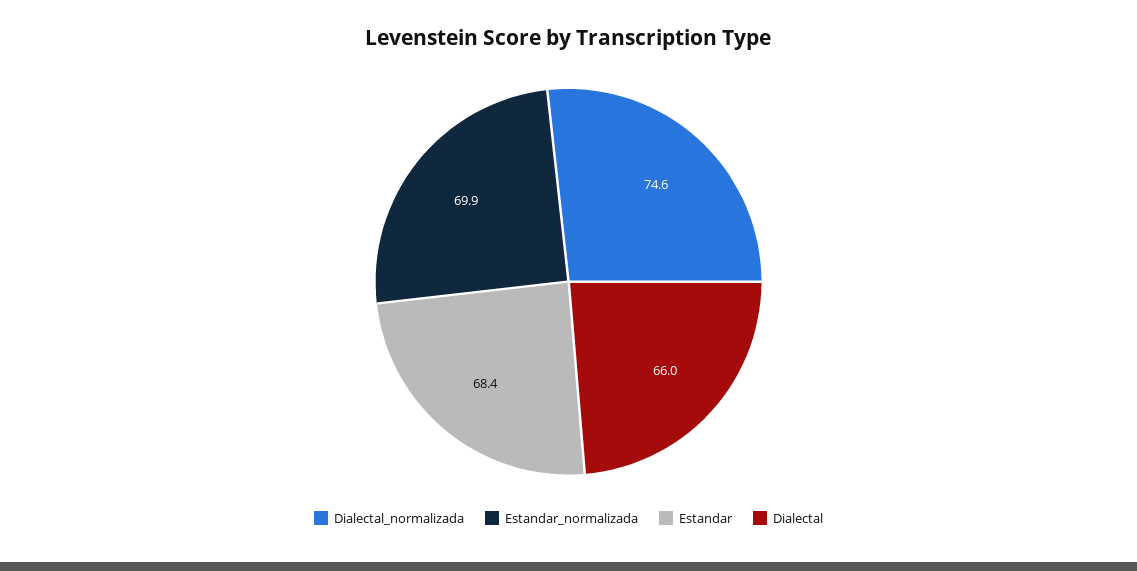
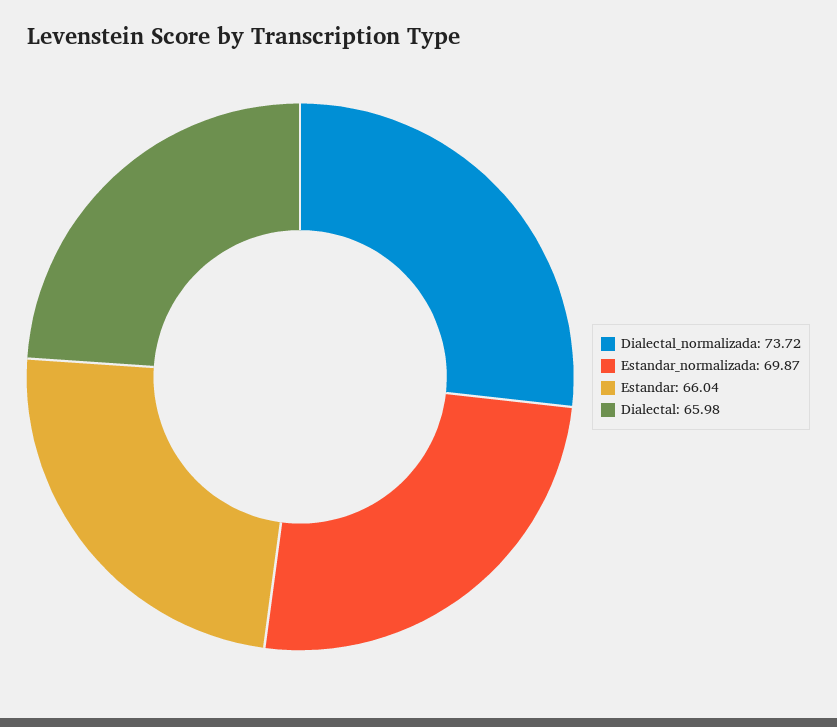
Dialectal_normalizada: 74.6 -> 73.72
Estandar: 68.4 -> 66.04

